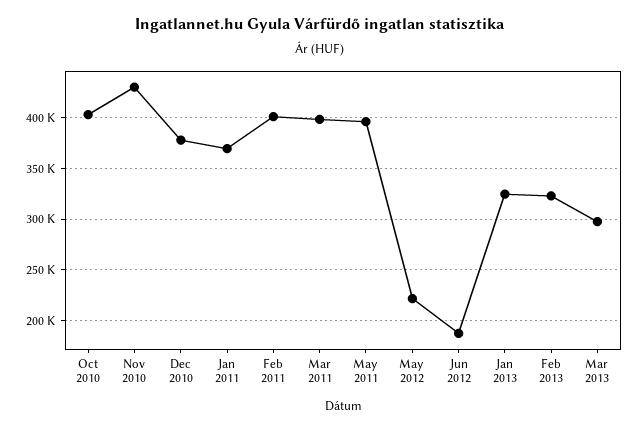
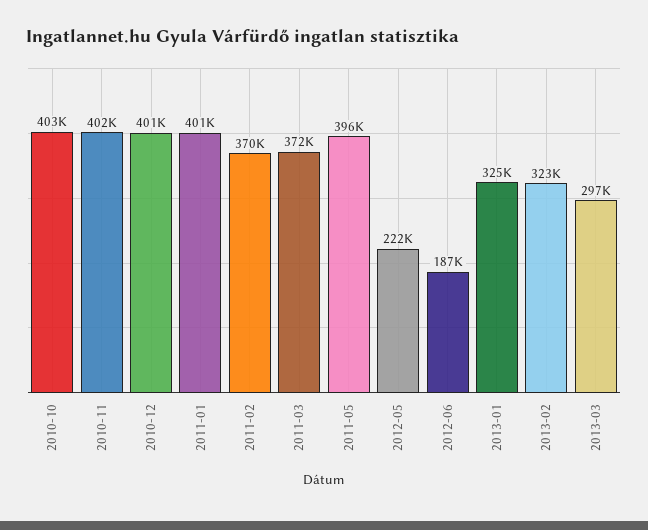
Nov 2010: 430000 -> 402000
Dec 2010: 380000 -> 401000
Jan 2011: 370000 -> 401000
Feb 2011: 400000 -> 370000
Mar 2011: 400000 -> 372000

